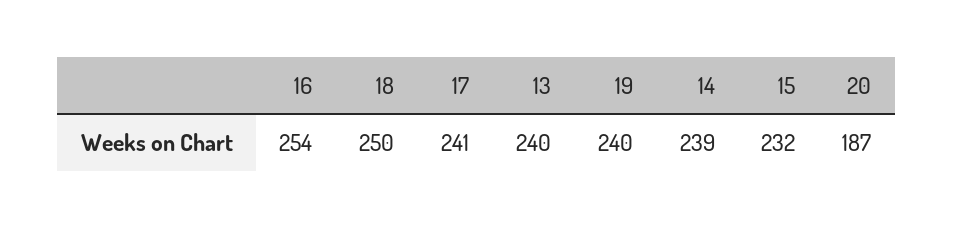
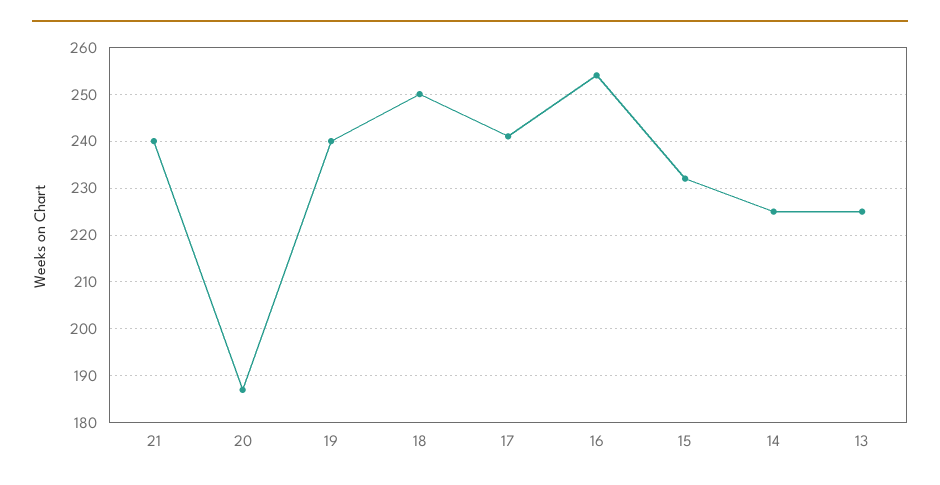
13: 240 -> 225
14: 239 -> 225
21: none -> 240

